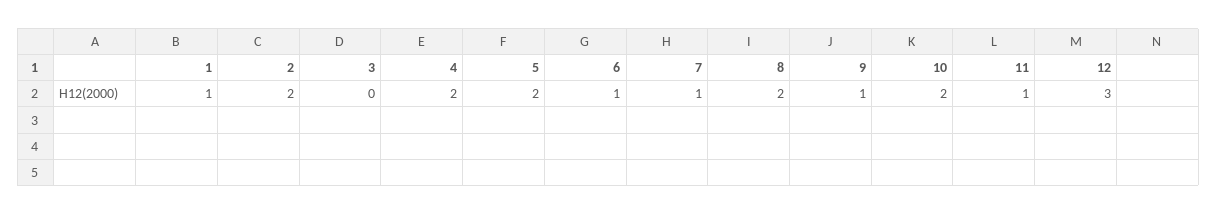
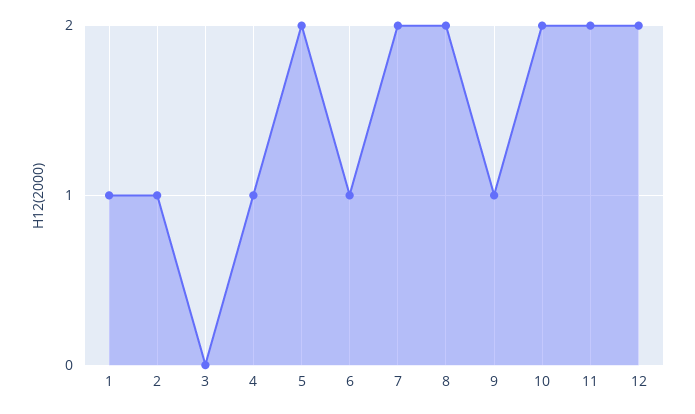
2: 2 -> 1
4: 2 -> 1
7: 1 -> 2
11: 1 -> 2
12: 3 -> 2

